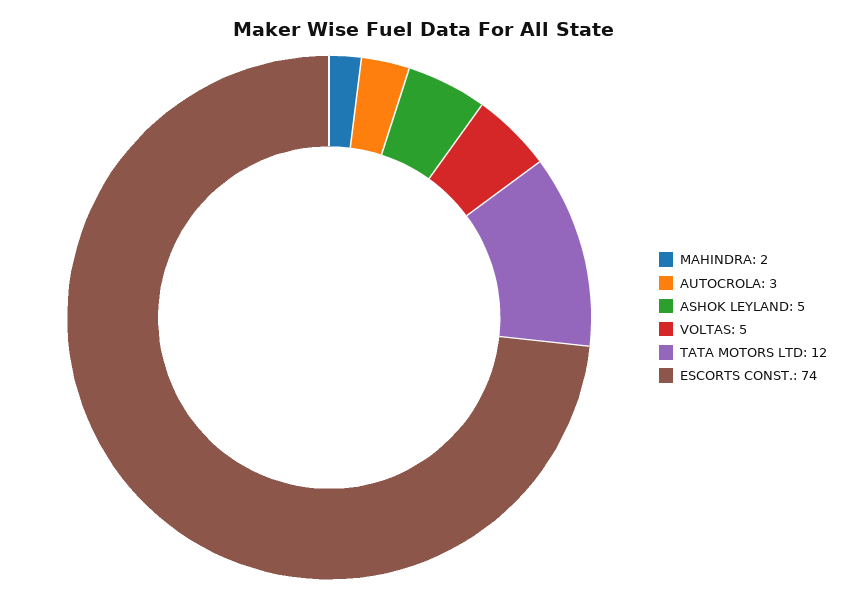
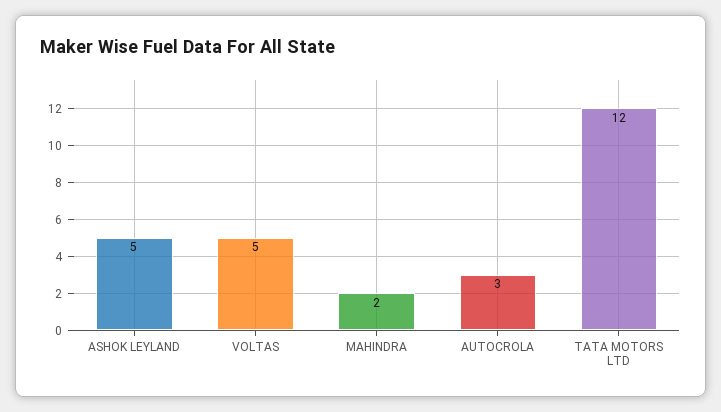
ESCORTS CONST.: 74 -> none

